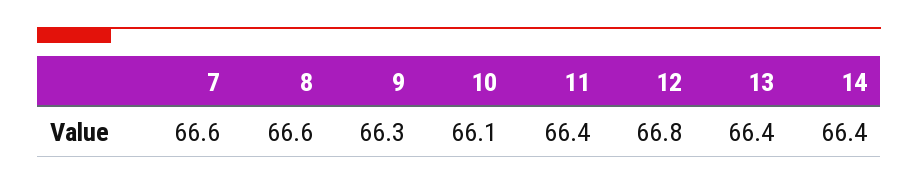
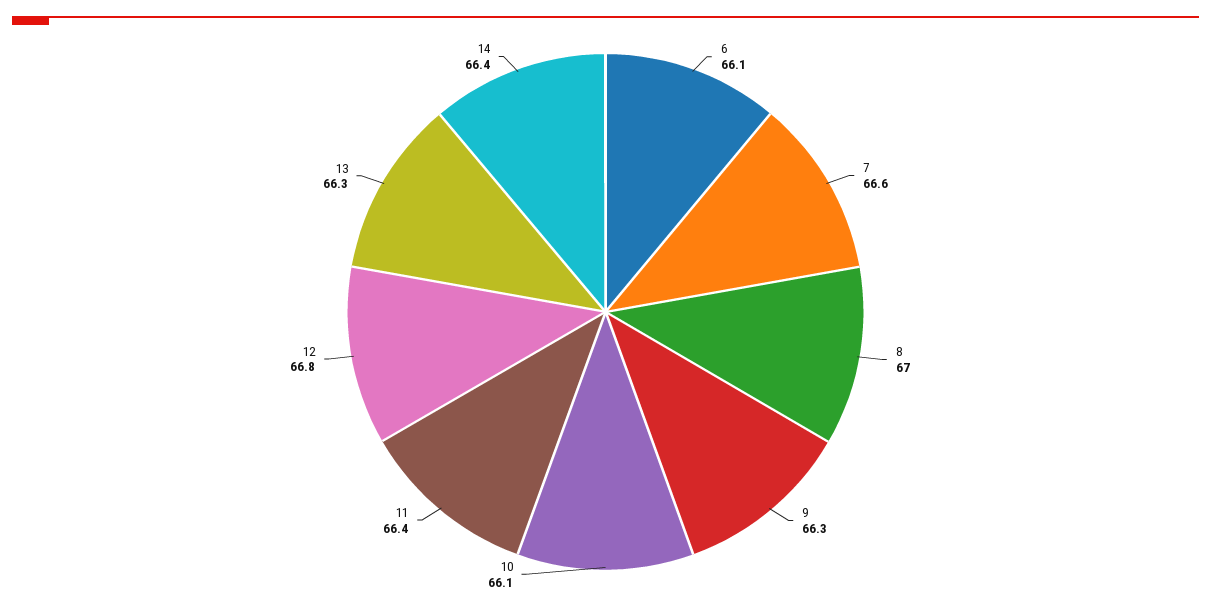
8: 66.6 -> 67
13: 66.4 -> 66.3
6: none -> 66.1

